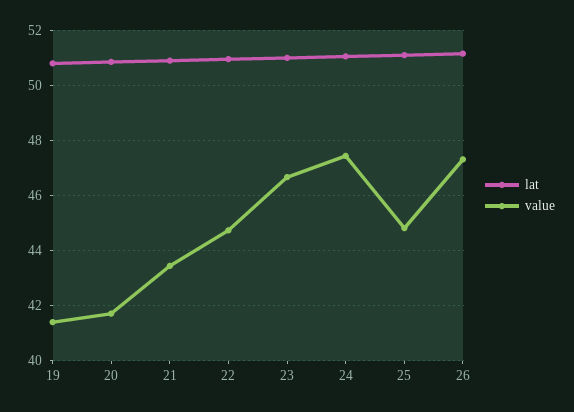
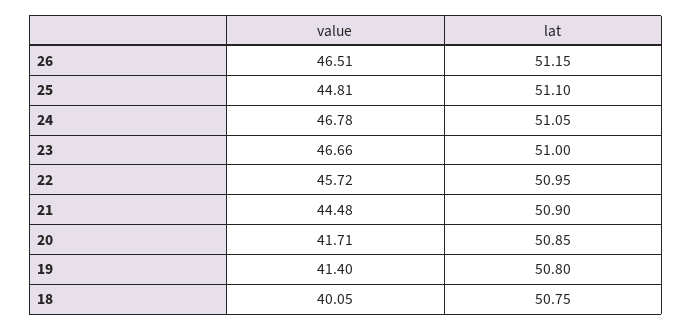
value, 21: 43.5 -> 44.48
value, 22: 44.75 -> 45.72
value, 24: 47.5 -> 46.78
value, 26: 47.25 -> 46.51
value, 18: none -> 40.05
lat, 18: none -> 50.75

